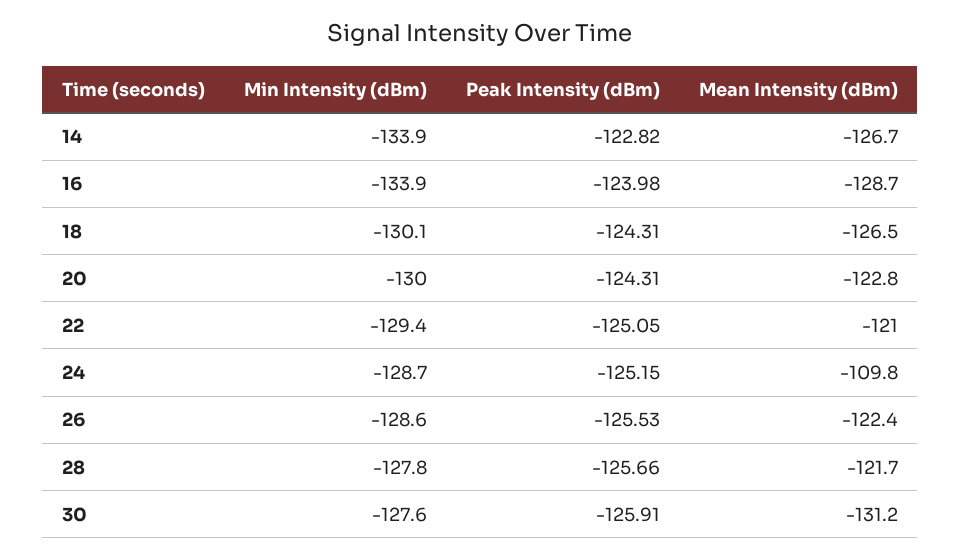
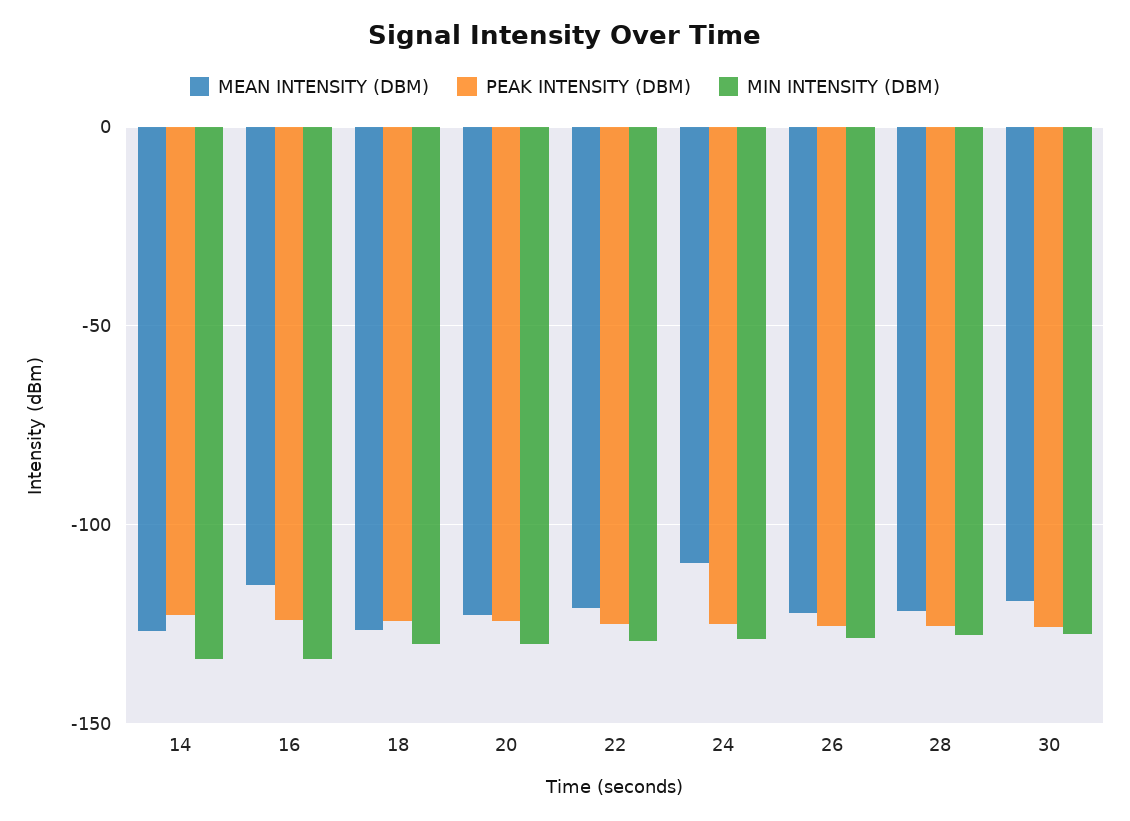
Mean Intensity (dBm), 16: -128.7 -> -115
Mean Intensity (dBm), 30: -131.2 -> -120

